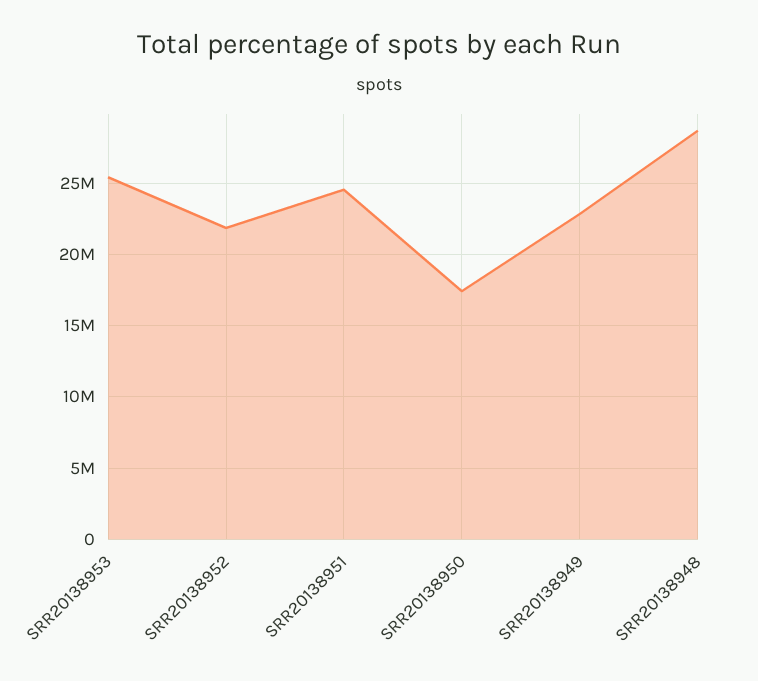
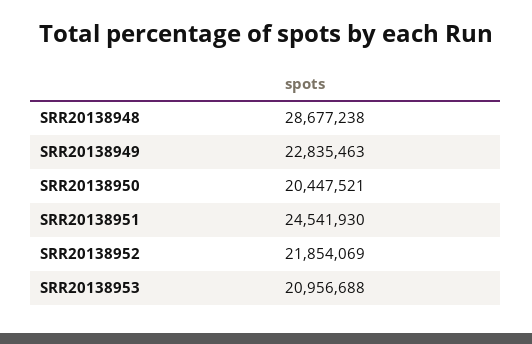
SRR20138953: 25500000 -> 20956688
SRR20138950: 17500000 -> 20447521

